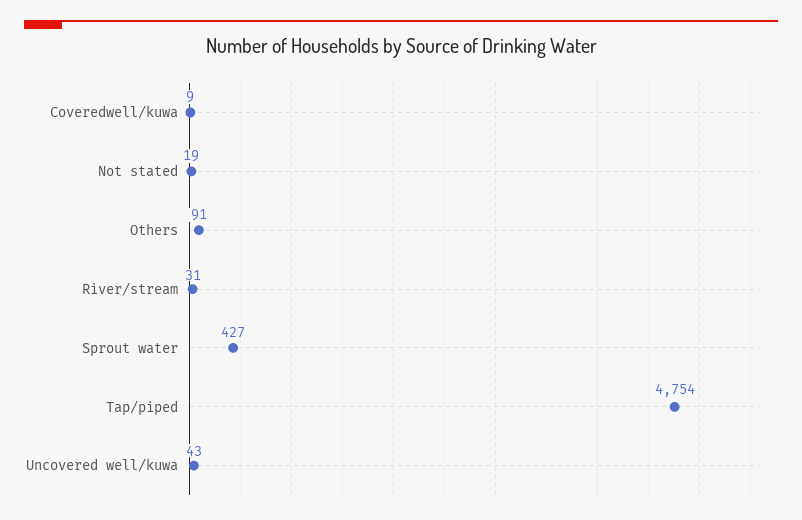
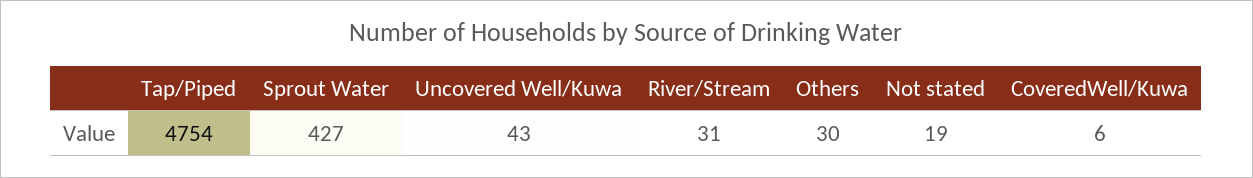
Coveredwell/kuwa: 9 -> 6
Others: 91 -> 30

